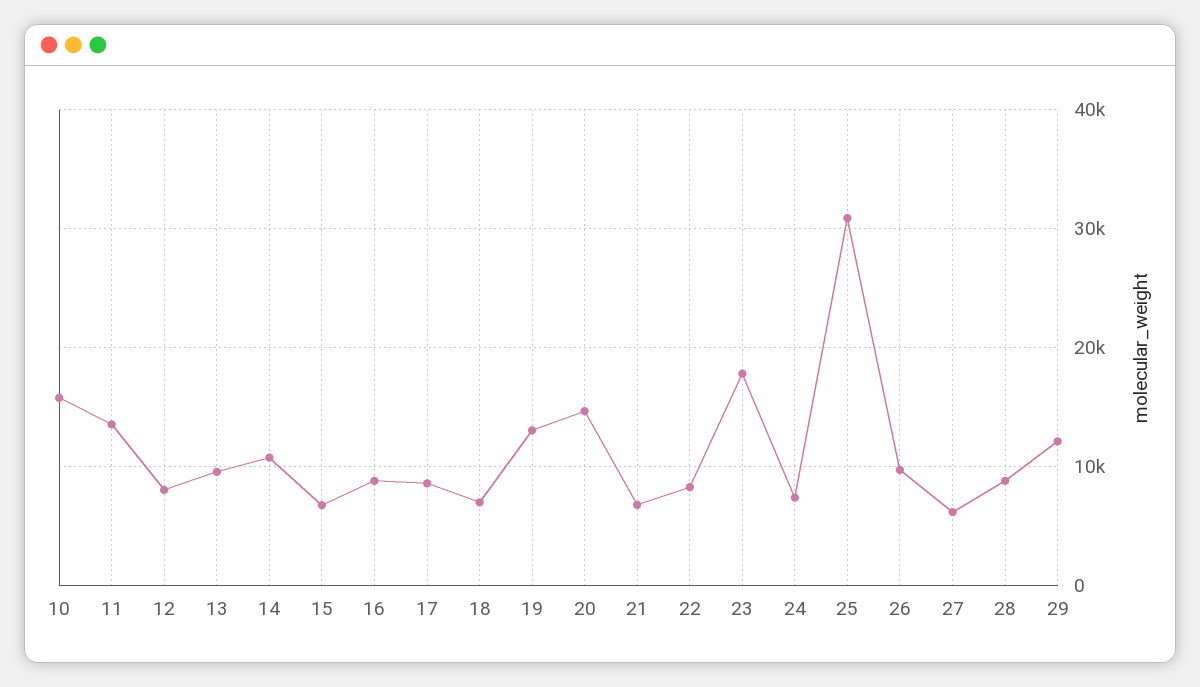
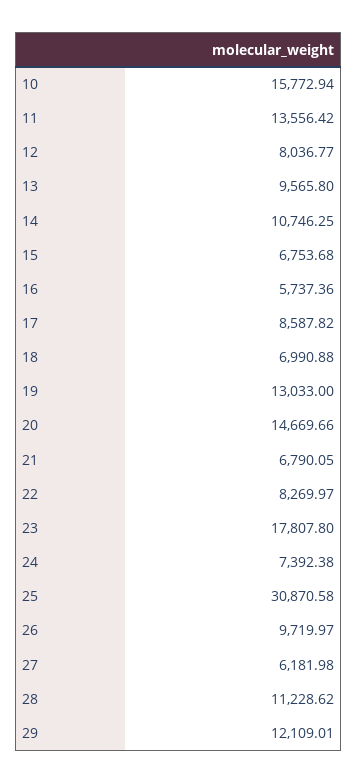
16: 9000 -> 5737.36
28: 9000 -> 11228.62

